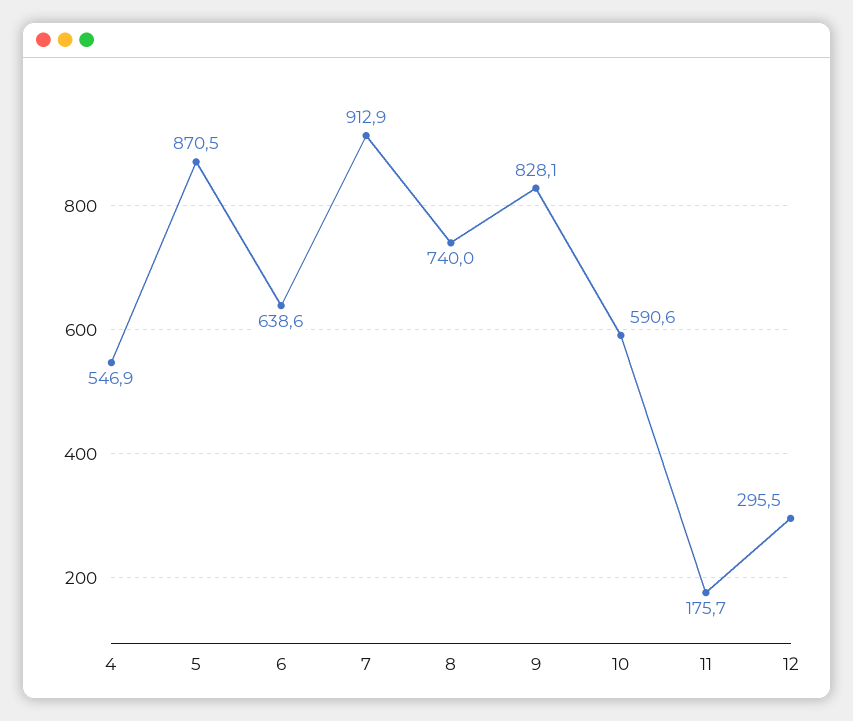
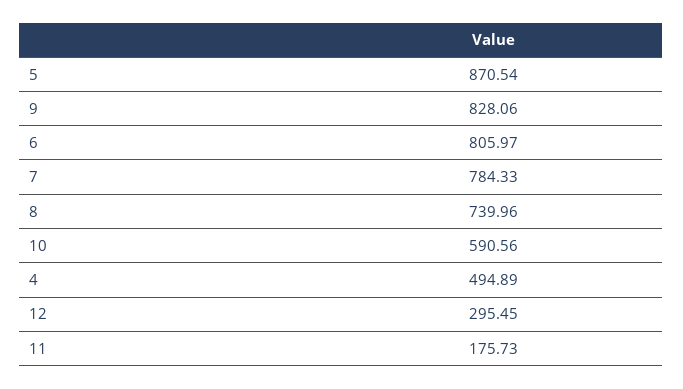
4: 546.9 -> 494.89
6: 638.6 -> 805.97
7: 912.9 -> 784.33

